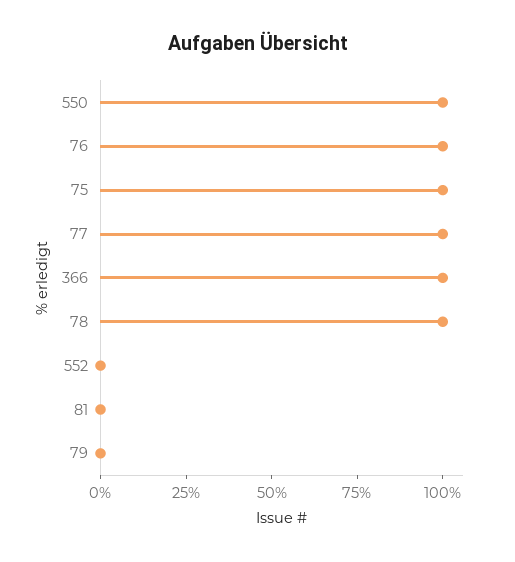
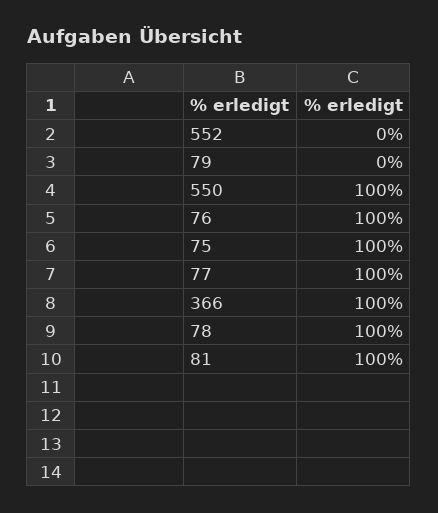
81: 0 -> 100

